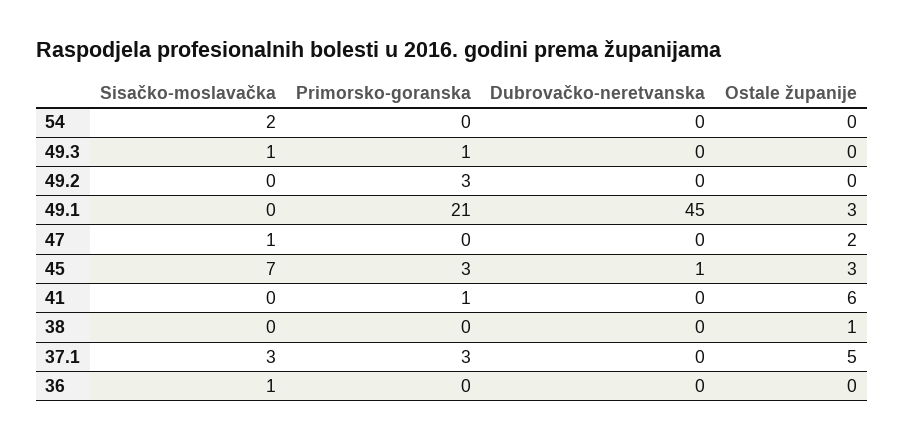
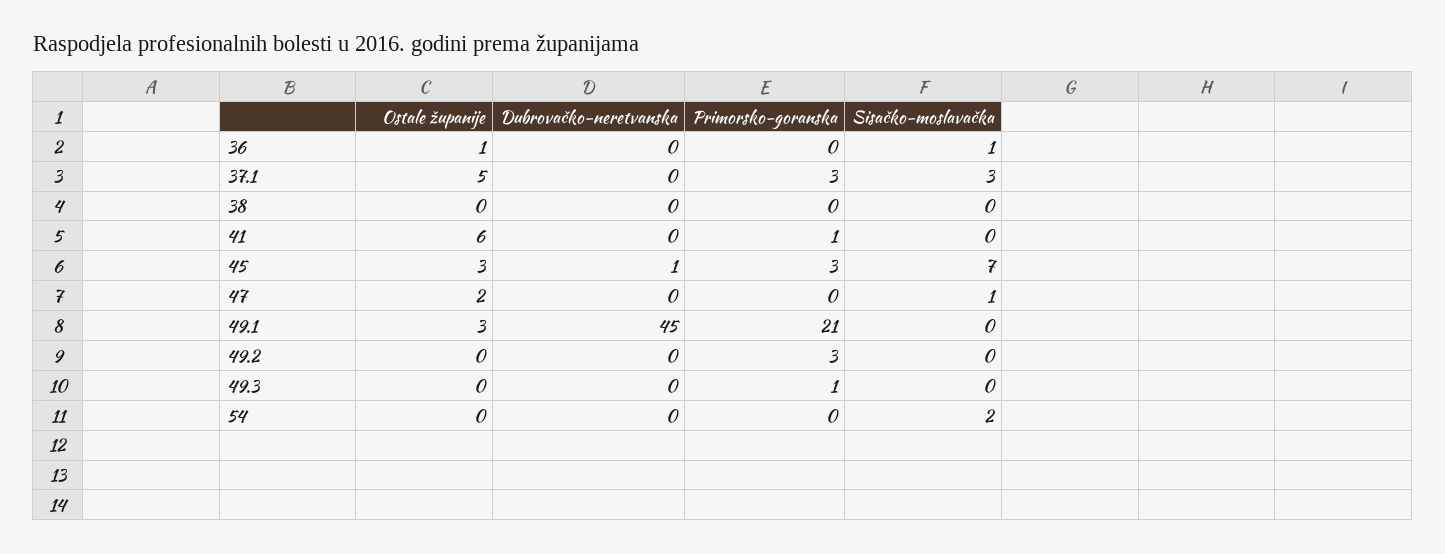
Sisačko-moslavačka, 49.3: 1 -> 0
Ostale županije, 38: 1 -> 0
Ostale županije, 36: 0 -> 1

